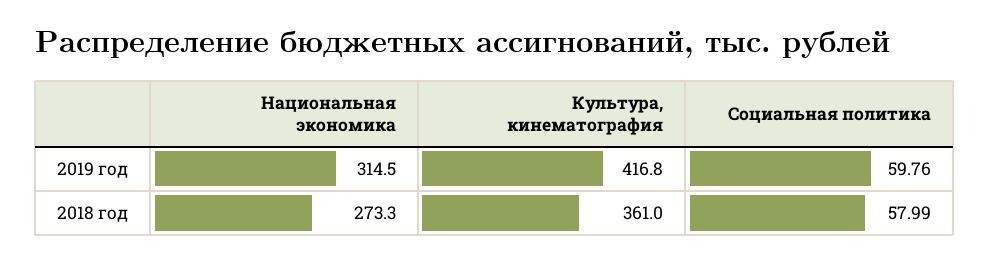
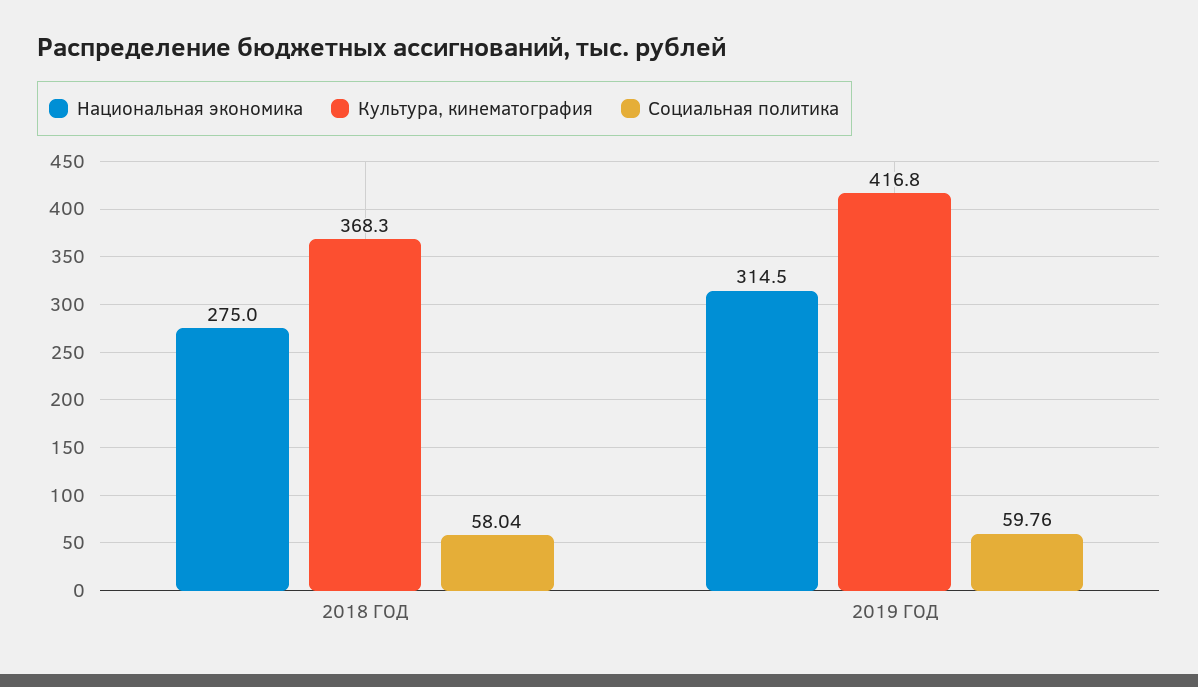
Национальная экономика, 2018 год: 273.3 -> 275
Культура, кинематография, 2018 год: 361 -> 368.3
Социальная политика, 2018 год: 57.99 -> 58.04

